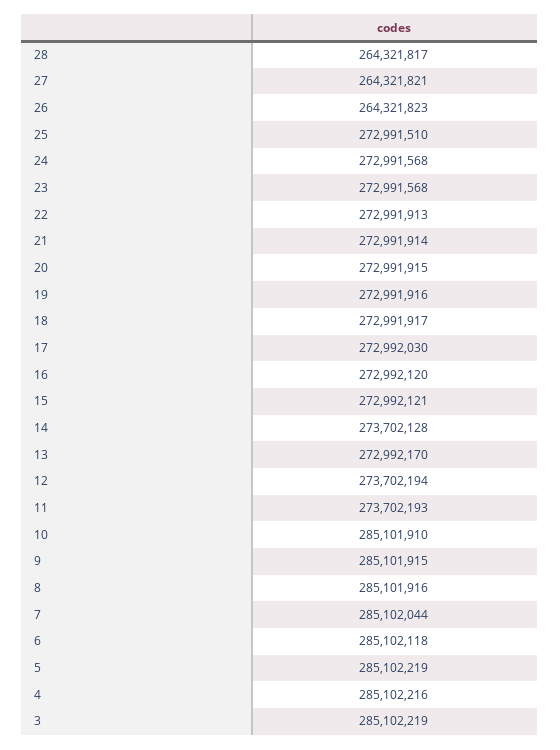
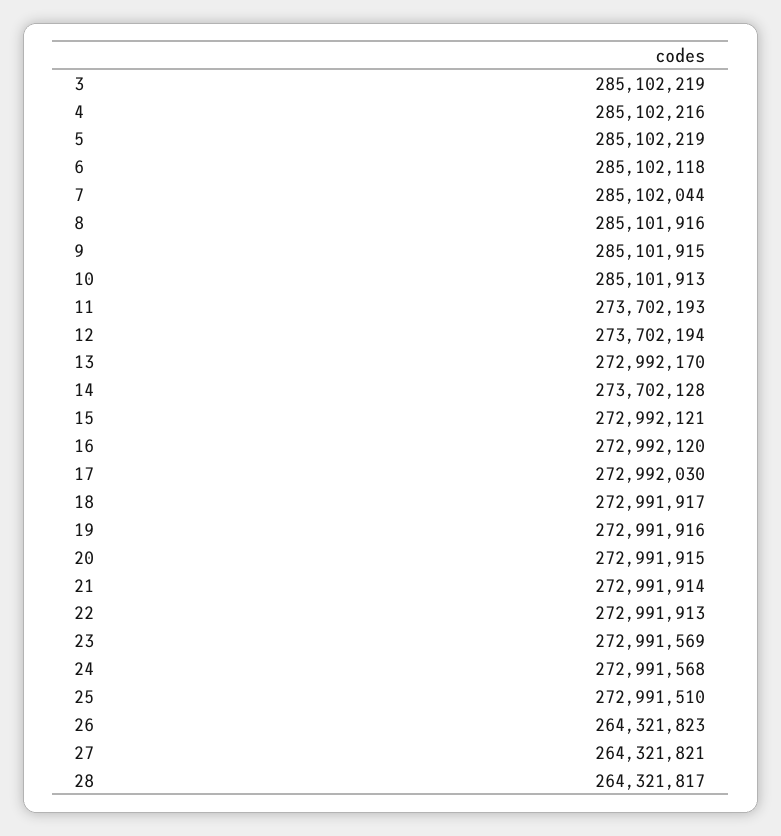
23: 272991568 -> 272991569
10: 285101910 -> 285101913

